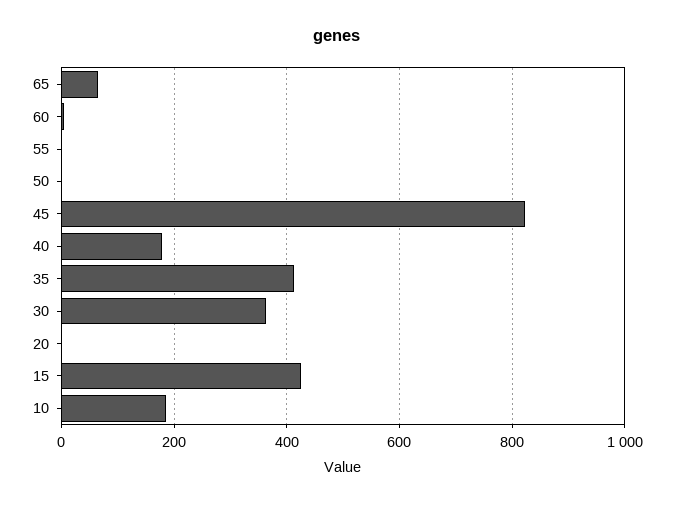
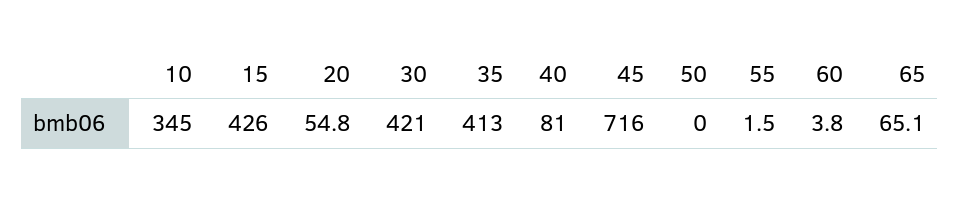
45: 820 -> 716
40: 180 -> 81
30: 360 -> 421
20: 0 -> 54.8
10: 180 -> 345

